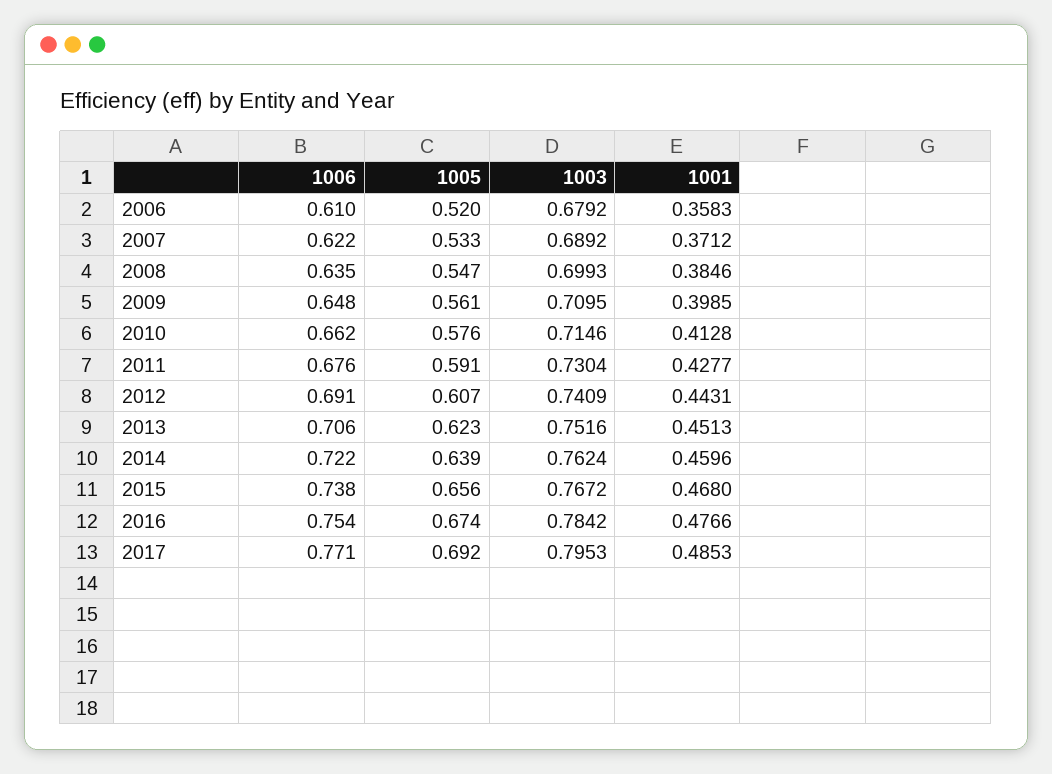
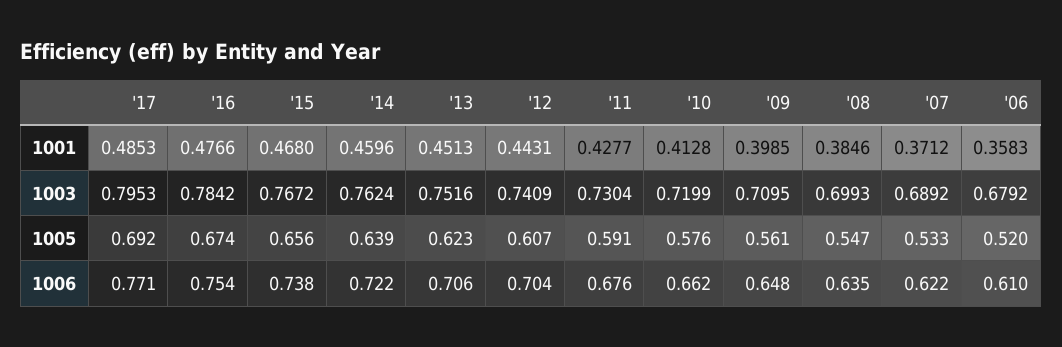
1003, 2010: 0.7146 -> 0.7199
1006, 2012: 0.691 -> 0.704

